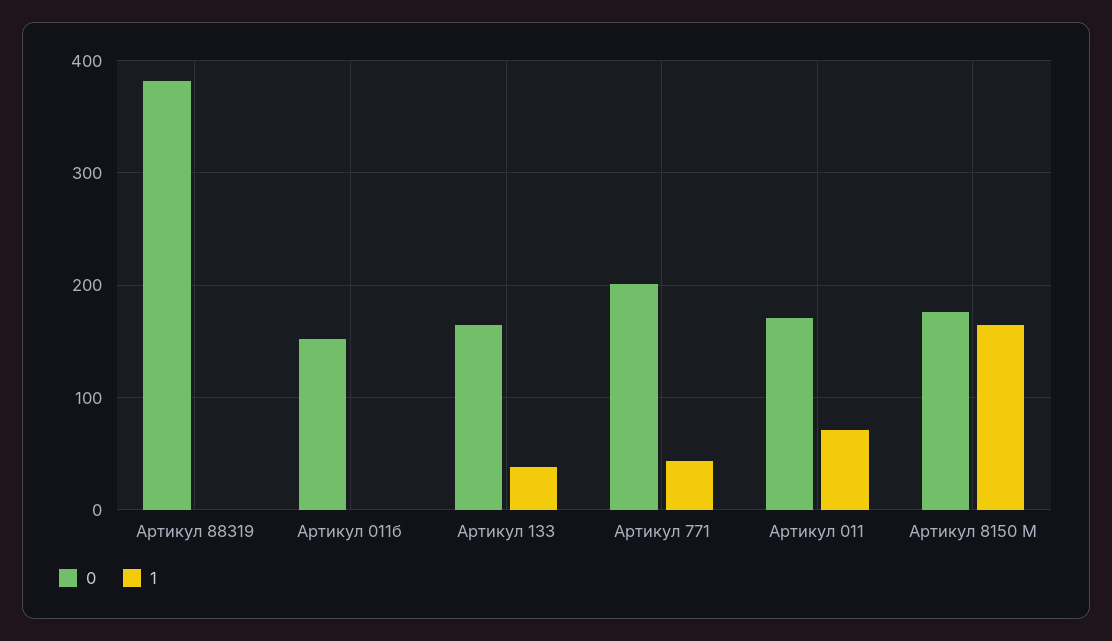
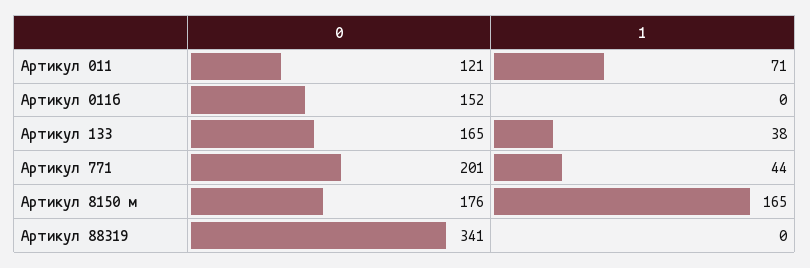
0, Артикул 88319: 380 -> 341
0, Артикул 011: 170 -> 121

